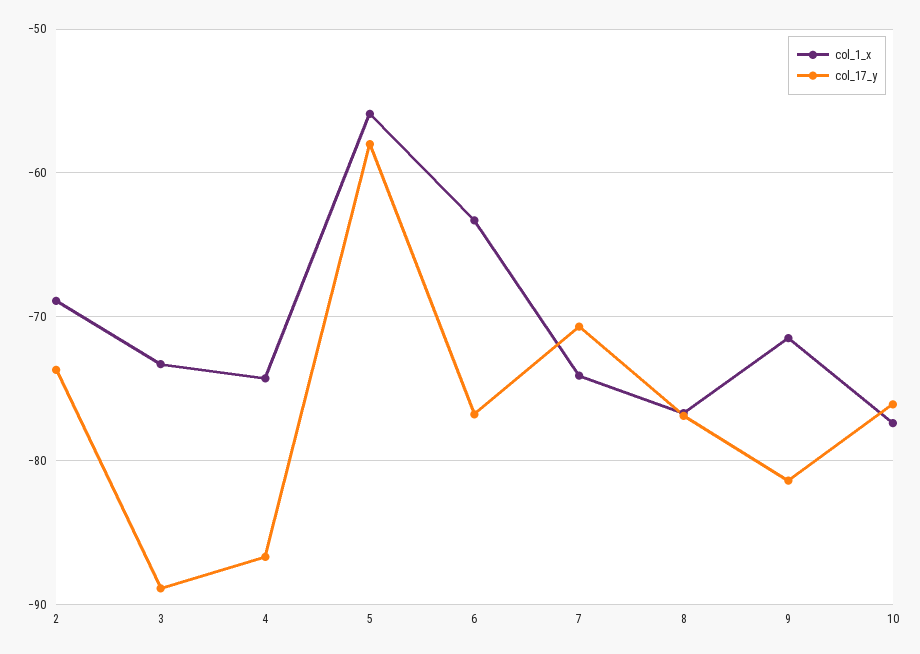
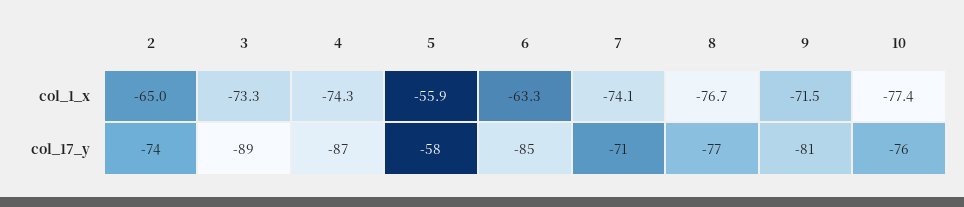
col_1_x, 2: -69 -> -65
col_17_y, 6: -77 -> -85

